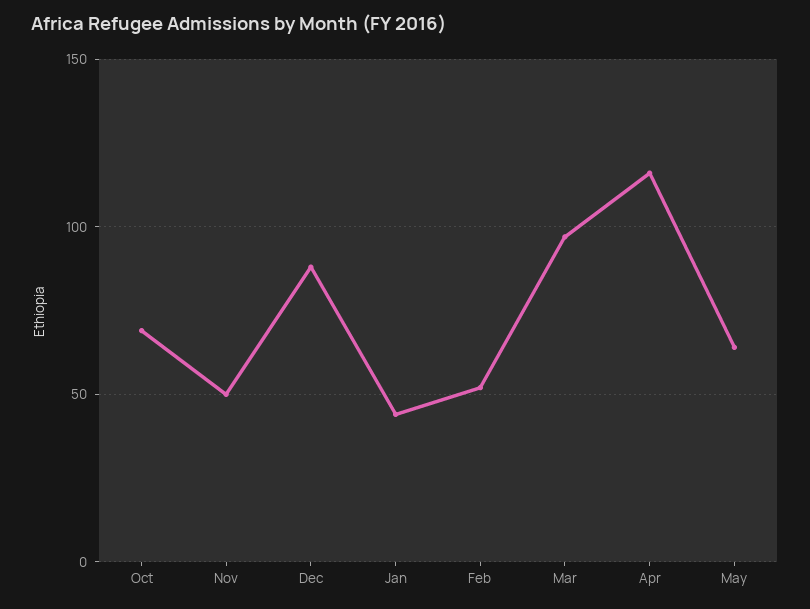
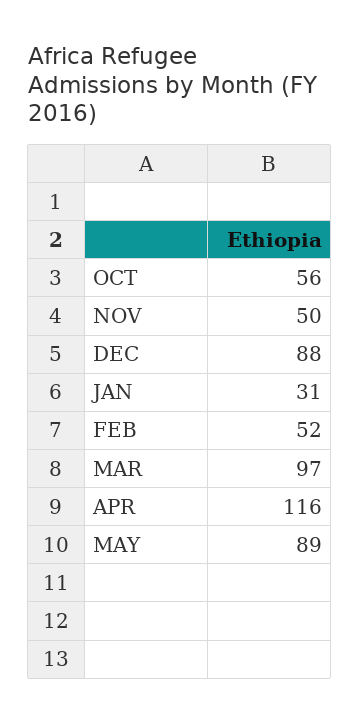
Oct: 70 -> 56
Jan: 45 -> 31
May: 65 -> 89

